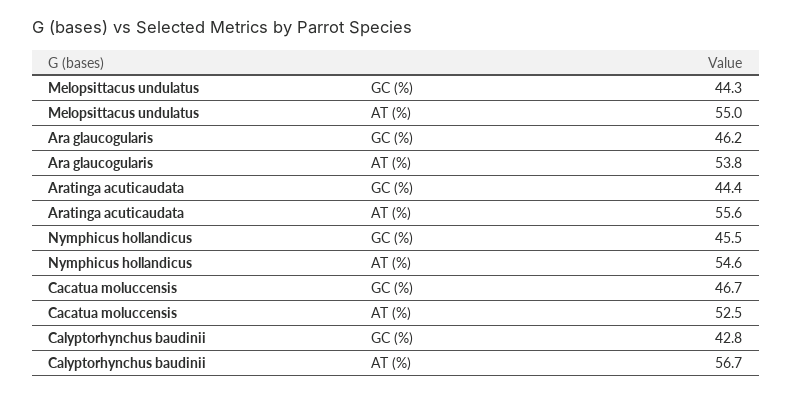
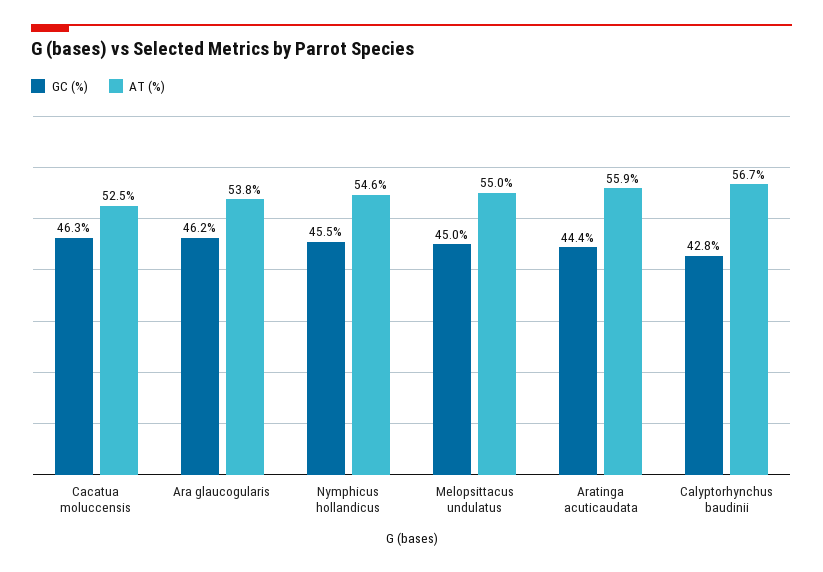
GC (%), Melopsittacus undulatus: 44.3 -> 45
AT (%), Aratinga acuticaudata: 55.6 -> 55.9
GC (%), Cacatua moluccensis: 46.7 -> 46.3

